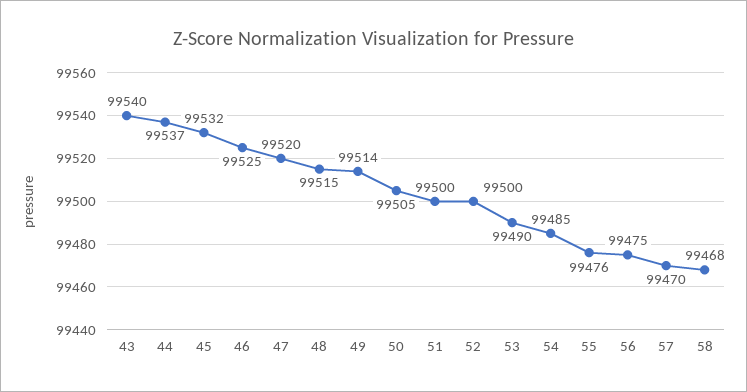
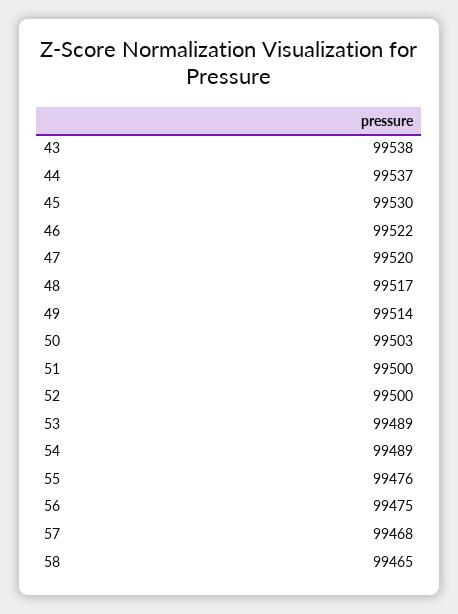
43: 99540 -> 99538
45: 99532 -> 99530
46: 99525 -> 99522
48: 99515 -> 99517
50: 99505 -> 99503
53: 99490 -> 99489
54: 99485 -> 99489
57: 99470 -> 99468
58: 99468 -> 99465

